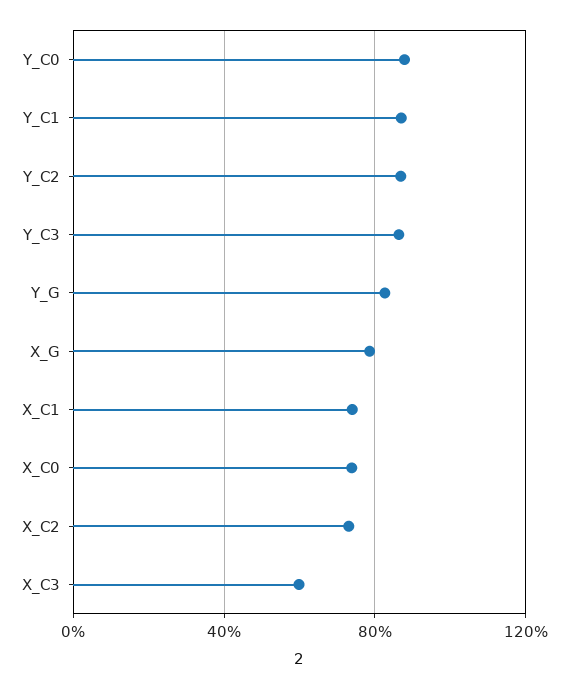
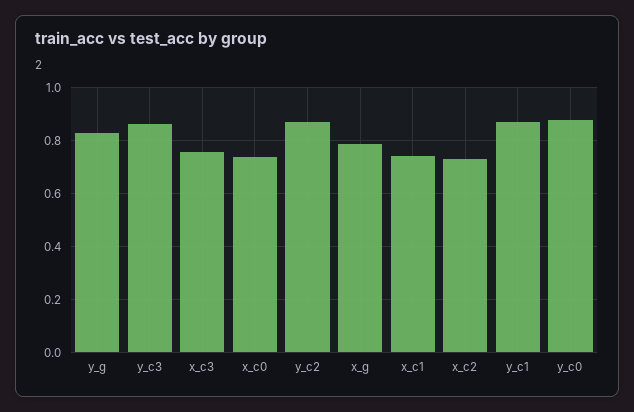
X_C3: 0.6 -> 0.75

